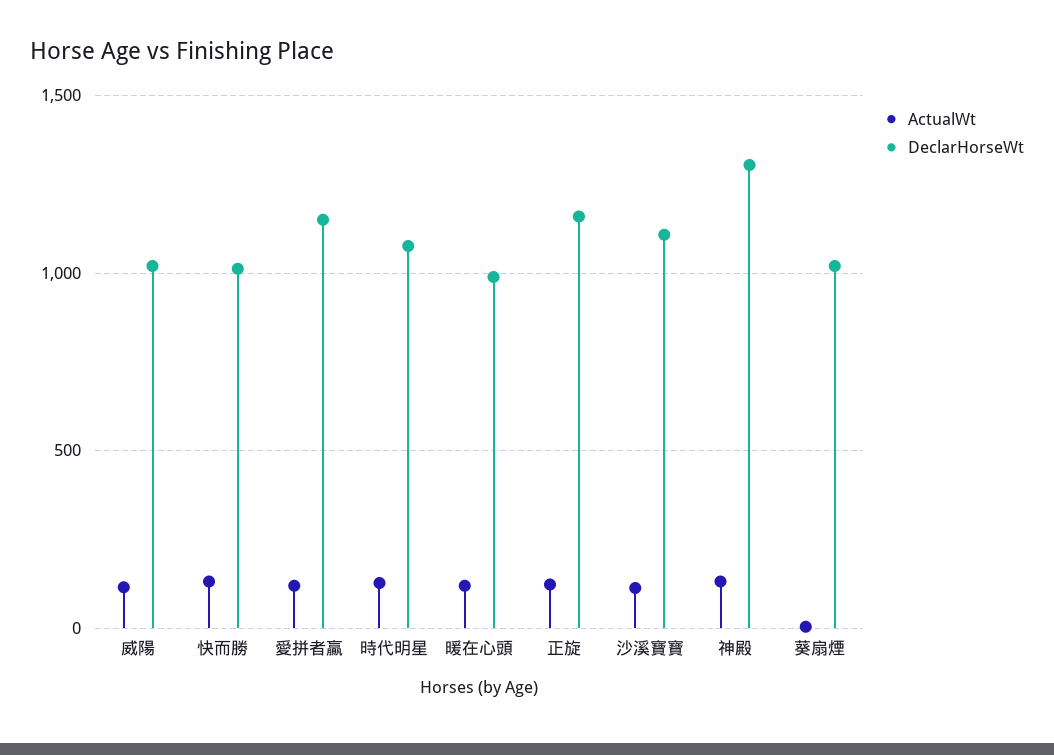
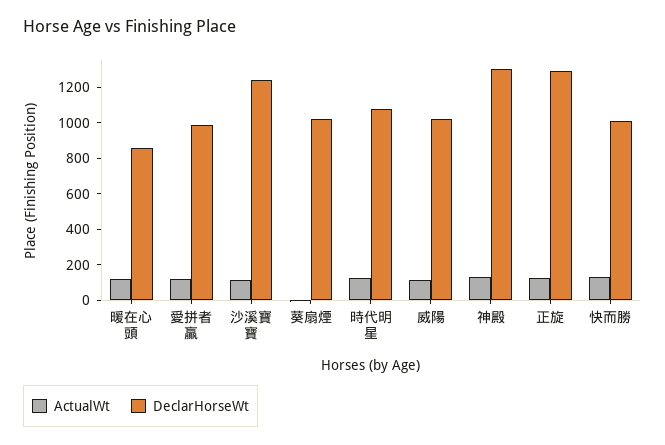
DeclarHorseWt, 愛拼者贏: 1150 -> 1000
DeclarHorseWt, 暖在心頭: 1000 -> 850
DeclarHorseWt, 正旋: 1150 -> 1300
DeclarHorseWt, 沙溪寶寶: 1100 -> 1250

